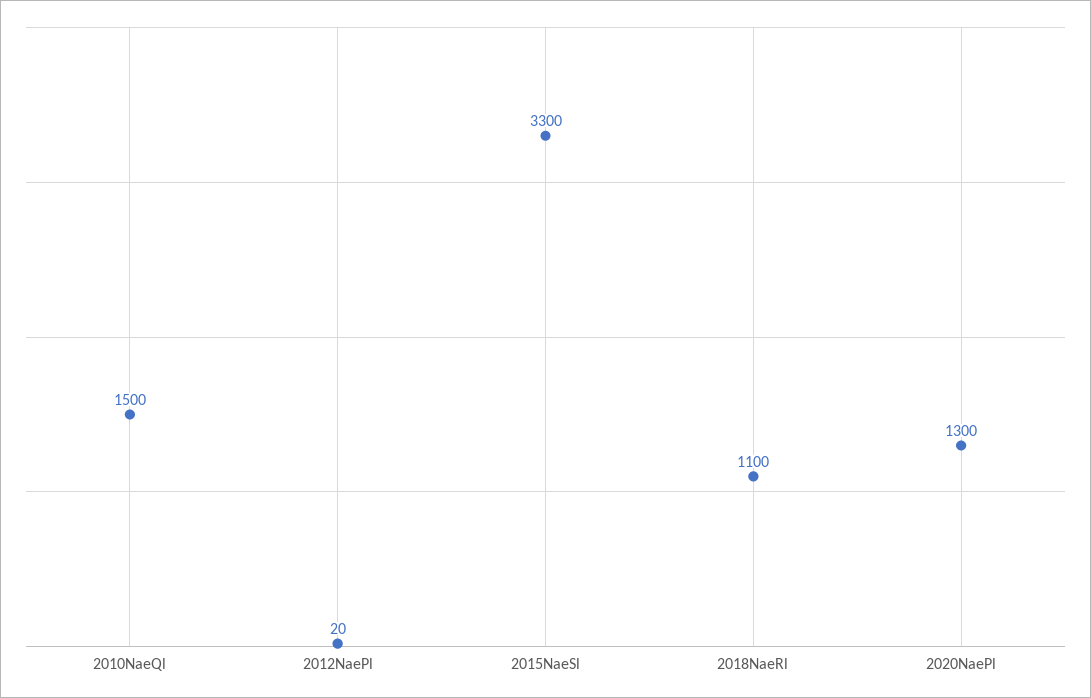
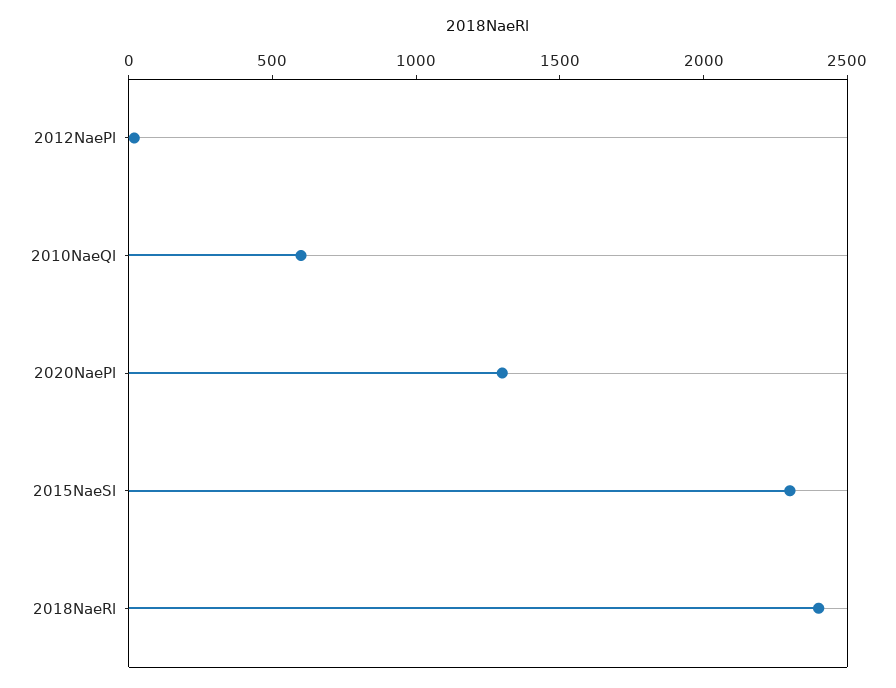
2010NaeQl: 1500 -> 600
2015NaeSl: 3300 -> 2300
2018NaeRl: 1100 -> 2400

